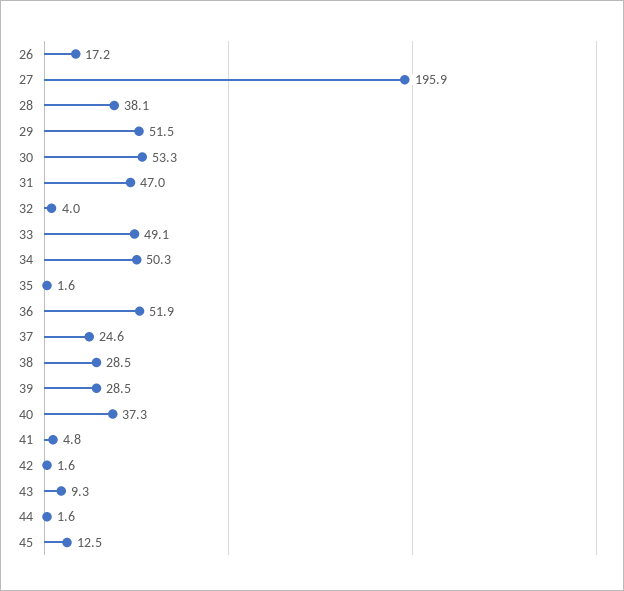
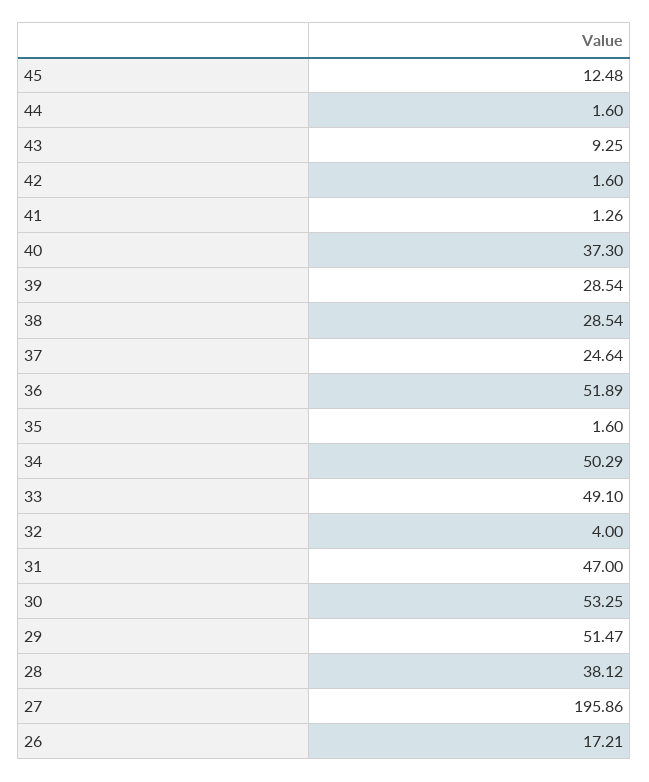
41: 4.8 -> 1.26

